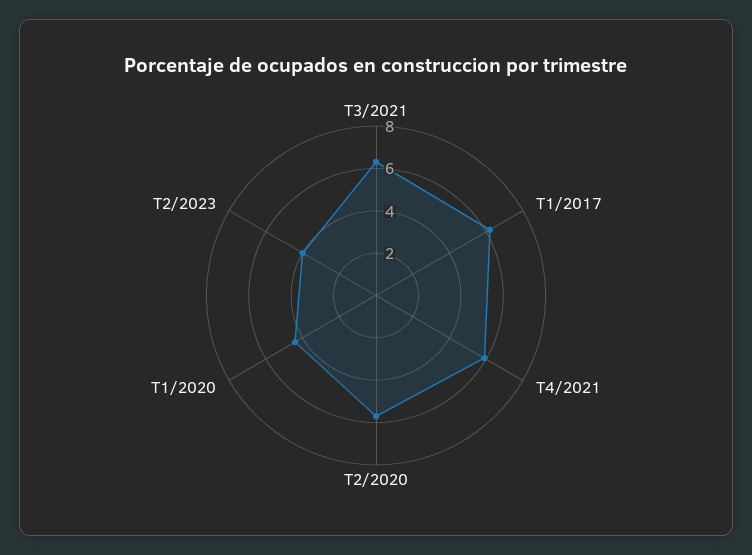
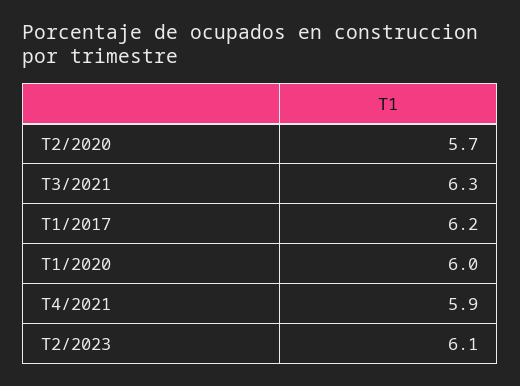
T1/2020: 4.5 -> 6
T2/2023: 4 -> 6.1

